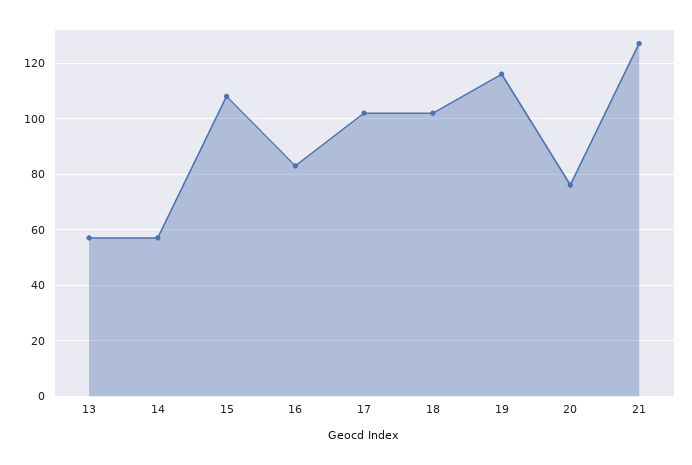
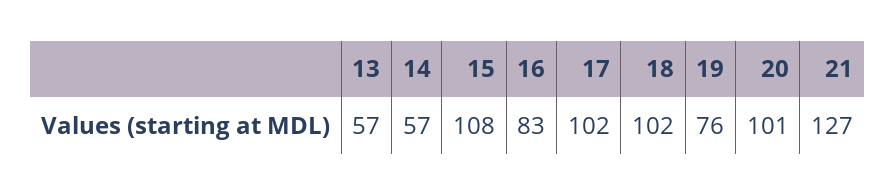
19: 115 -> 76
20: 75 -> 101

